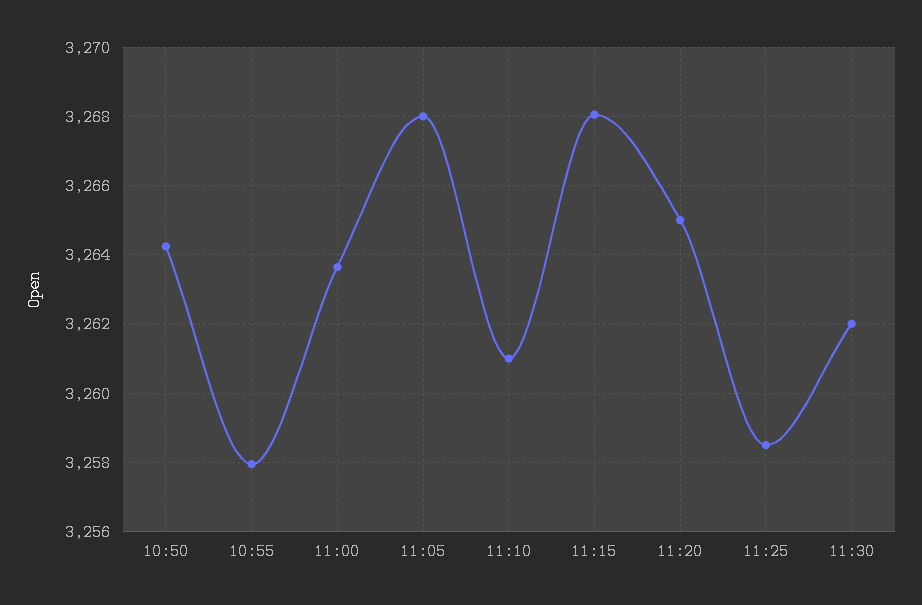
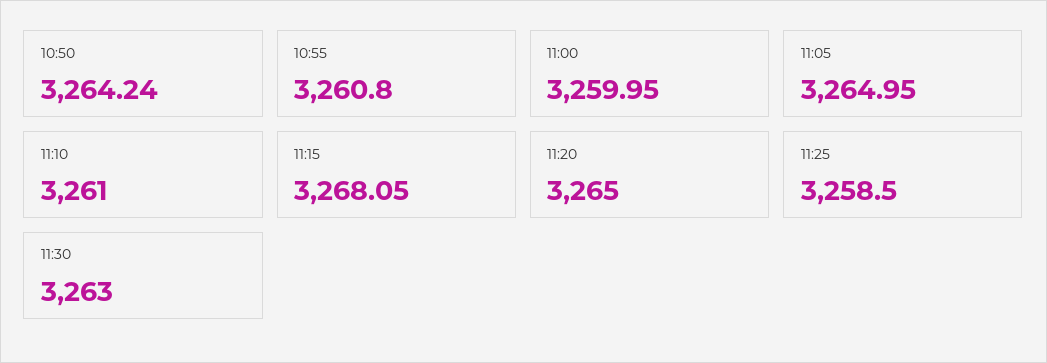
10:55: 3258 -> 3260.8
11:00: 3263.6 -> 3259.95
11:05: 3268 -> 3264.95
11:30: 3262 -> 3263

